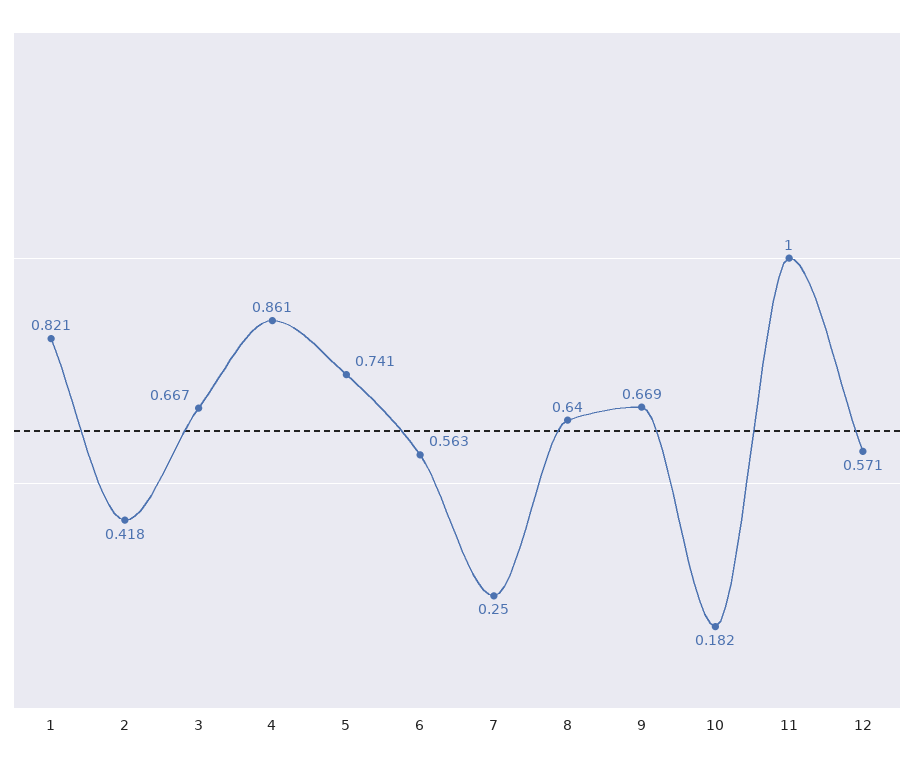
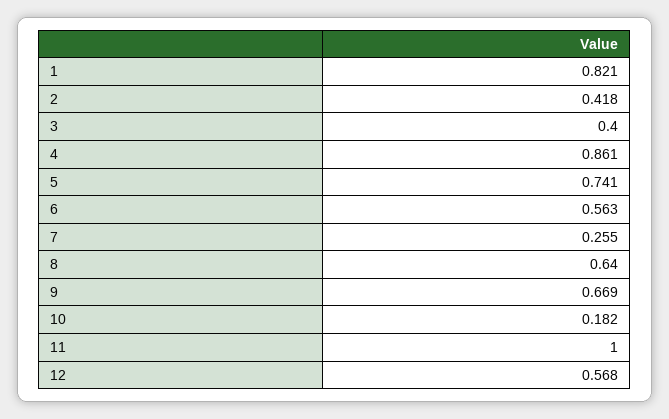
3: 0.667 -> 0.4
7: 0.25 -> 0.255
12: 0.571 -> 0.568

